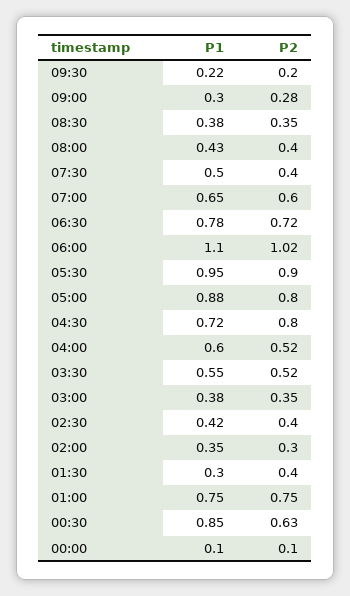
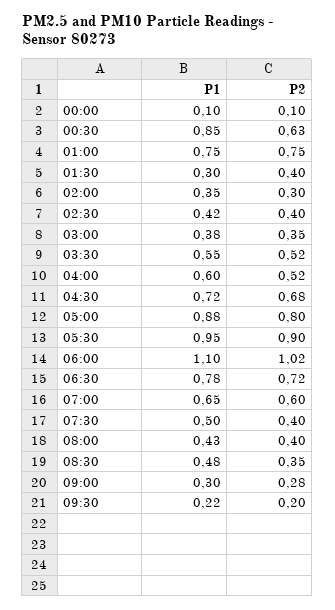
P1, 08:30: 0.38 -> 0.48
P2, 04:30: 0.8 -> 0.68

